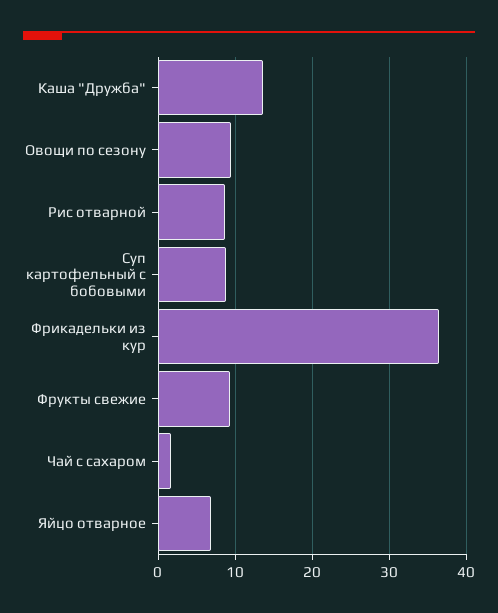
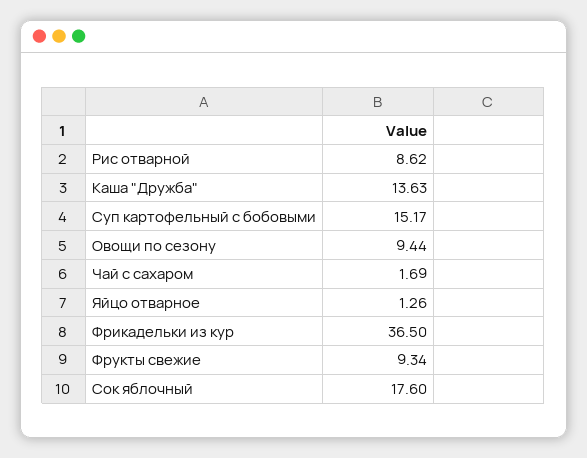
Суп картофельный с бобовыми: 9 -> 15.17
Яйцо отварное: 7 -> 1.26
Сок яблочный: none -> 17.6

